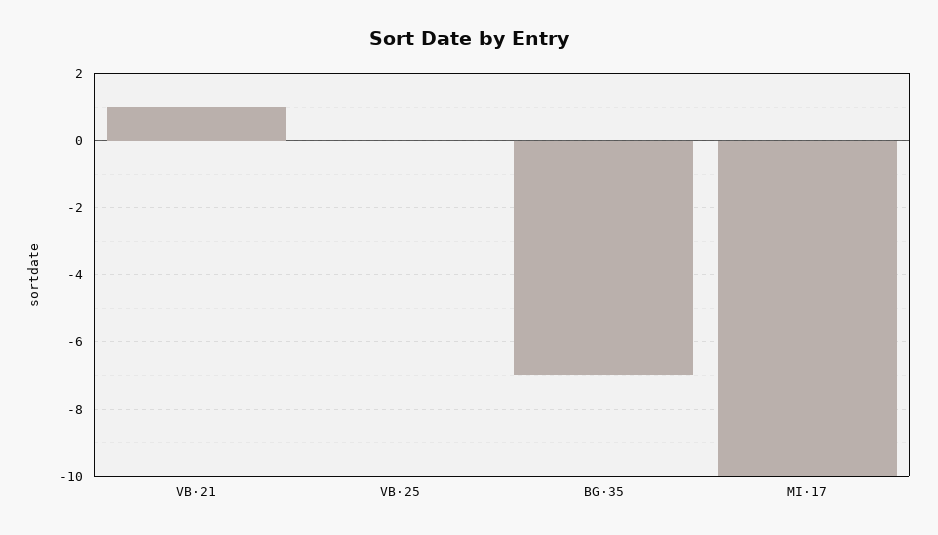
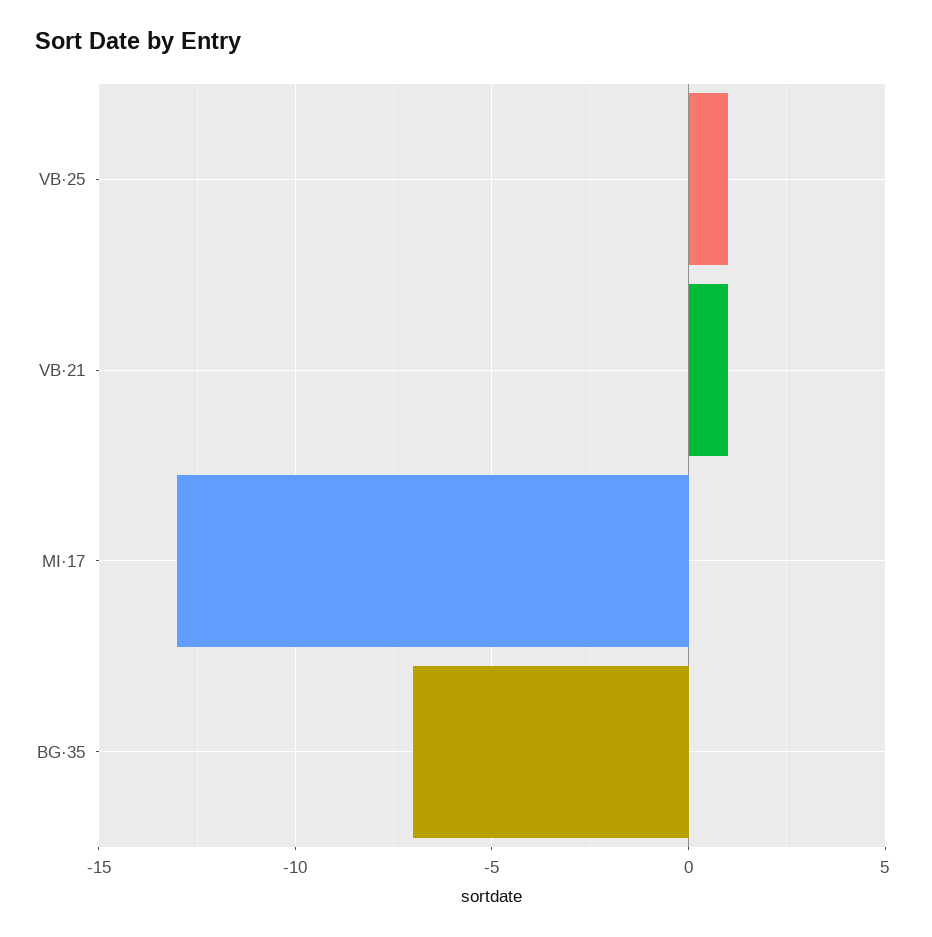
VB·25: 0 -> 1
MI·17: -10 -> -13

